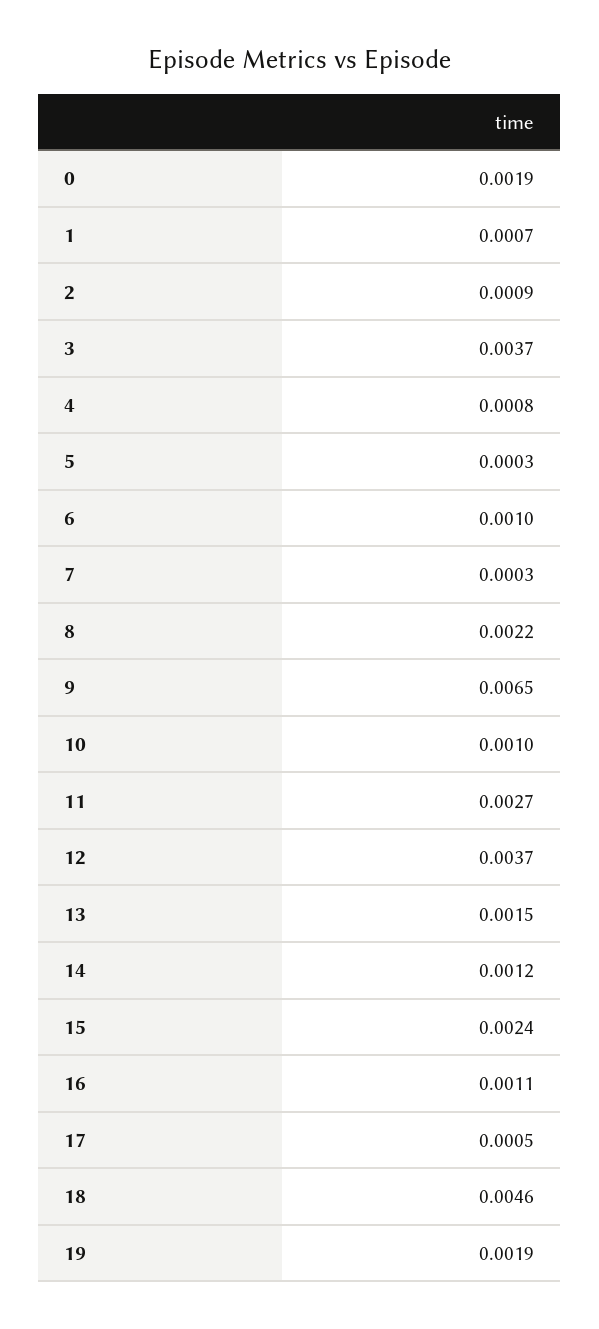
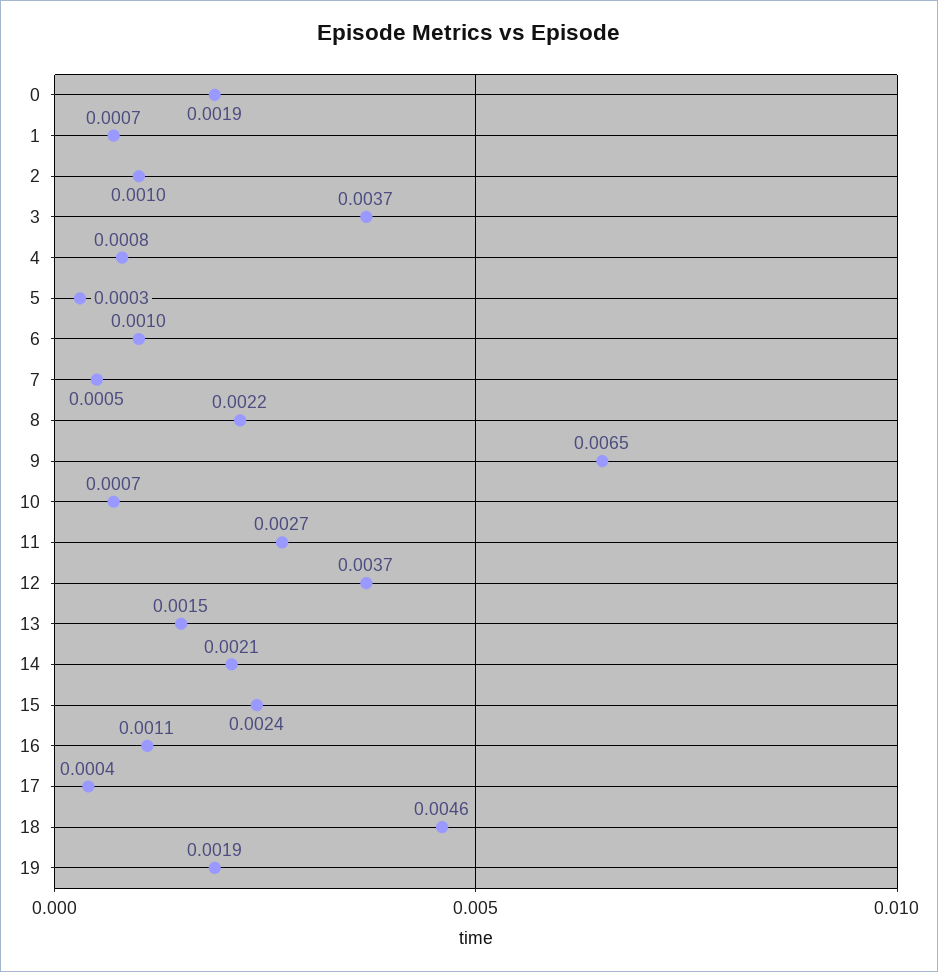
2: 0.0009 -> 0.001
7: 0.0003 -> 0.0005
10: 0.001 -> 0.0007
14: 0.0012 -> 0.0021
17: 0.0005 -> 0.0004

